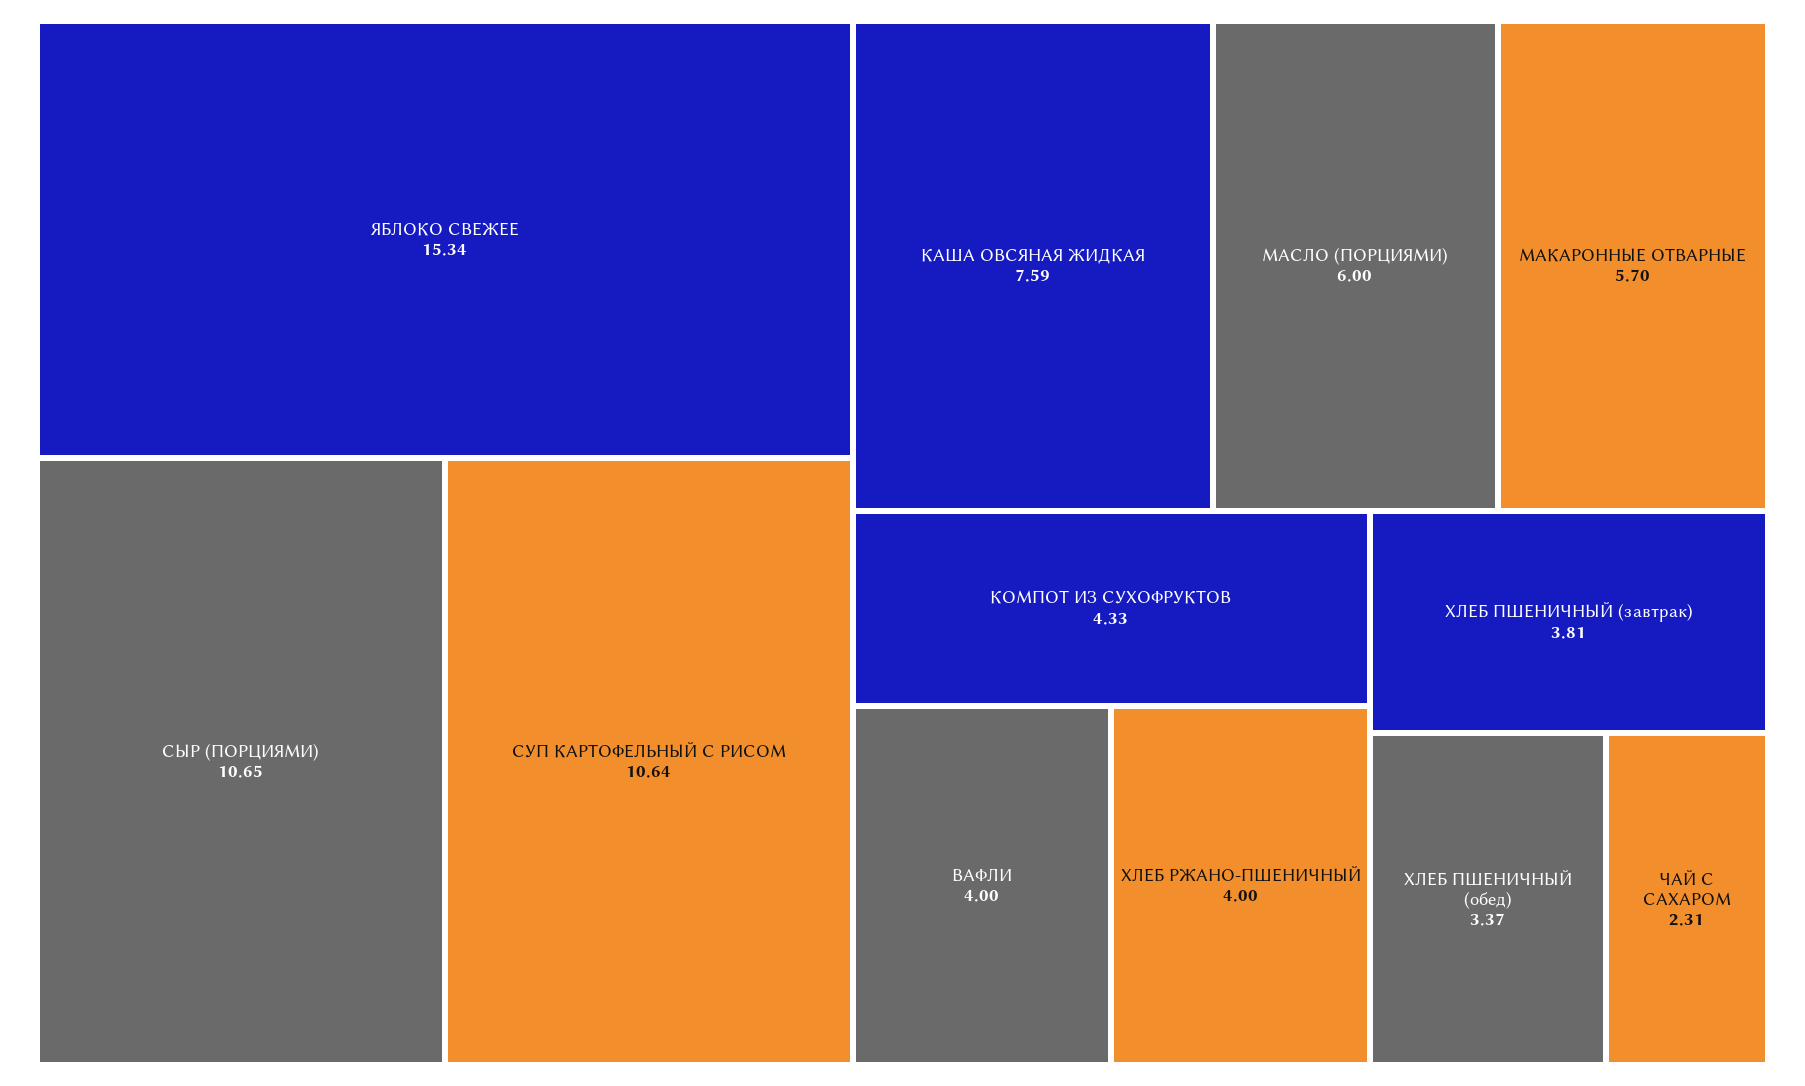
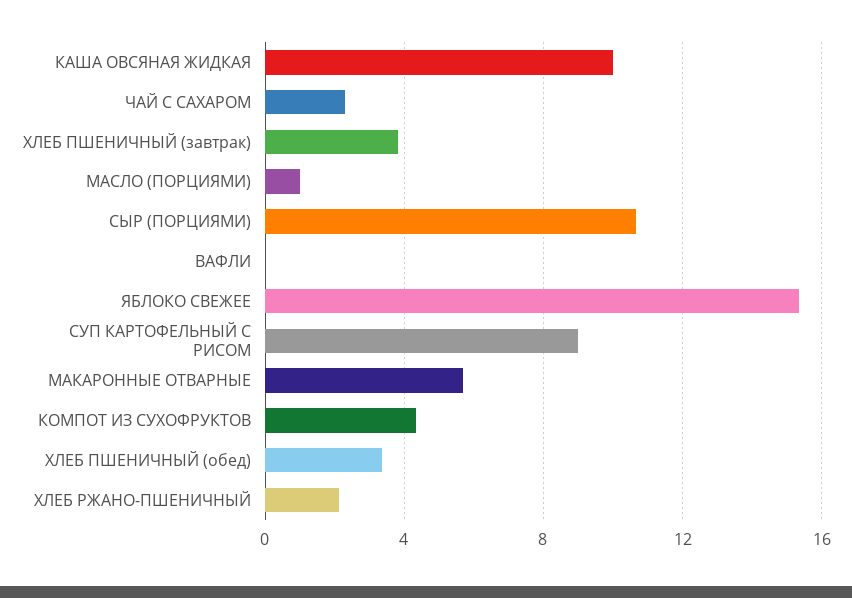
СУП КАРТОФЕЛЬНЫЙ С РИСОМ: 10.64 -> 9
КАША ОВСЯНАЯ ЖИДКАЯ: 7.59 -> 10
МАСЛО (ПОРЦИЯМИ): 6 -> 1
ВАФЛИ: 4 -> 0
ХЛЕБ РЖАНО-ПШЕНИЧНЫЙ: 4 -> 2

